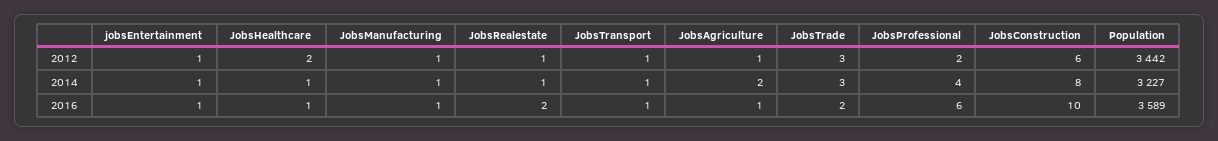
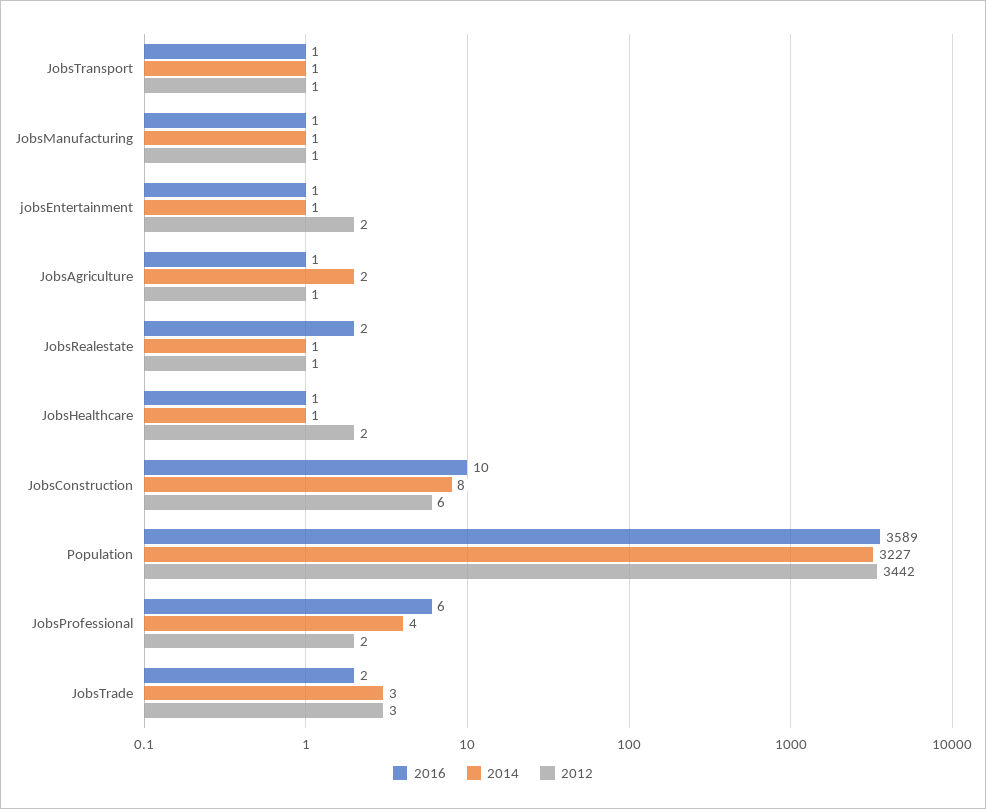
2012, jobsEntertainment: 1 -> 2

